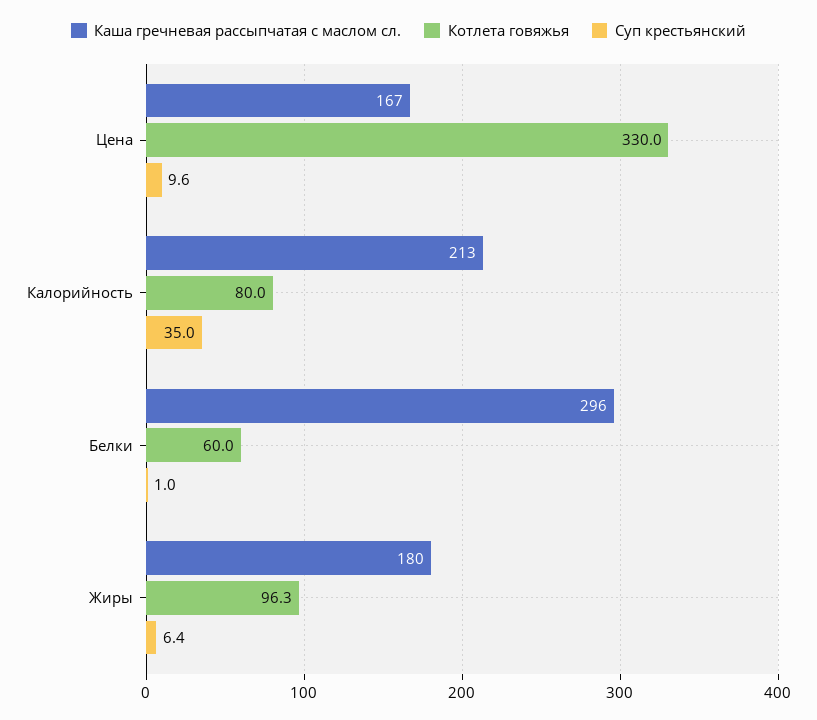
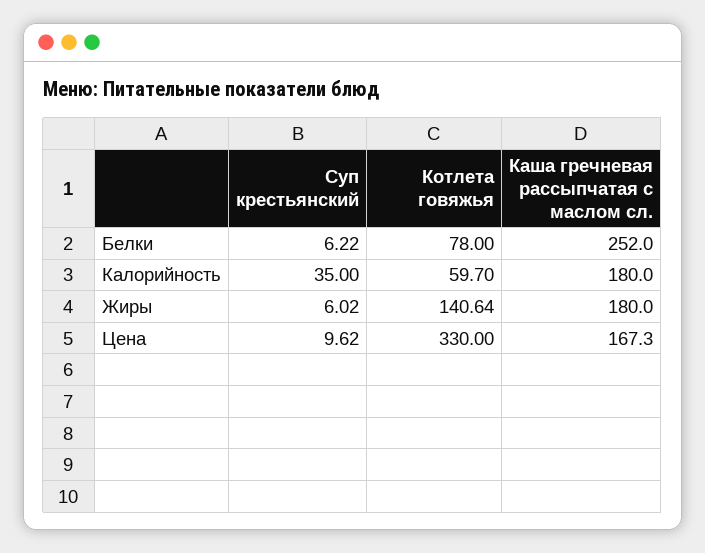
Каша гречневая рассыпчатая с маслом сл., Калорийность: 213 -> 180
Котлета говяжья, Калорийность: 80 -> 59.7
Каша гречневая рассыпчатая с маслом сл., Белки: 296 -> 252
Котлета говяжья, Белки: 60 -> 78
Суп крестьянский, Белки: 1 -> 6.22
Котлета говяжья, Жиры: 96.3 -> 140.64
Суп крестьянский, Жиры: 6.4 -> 6.02

